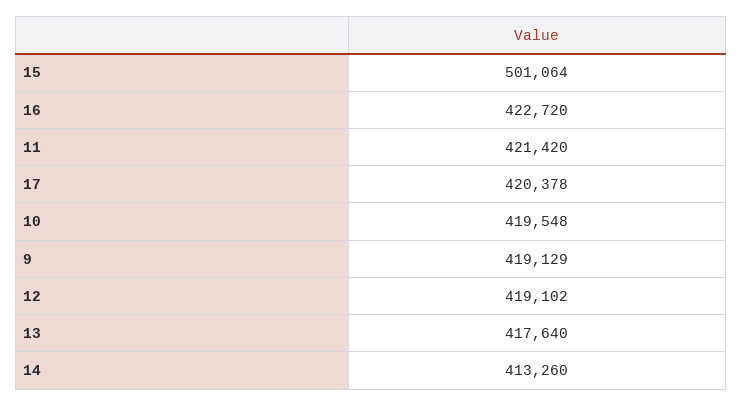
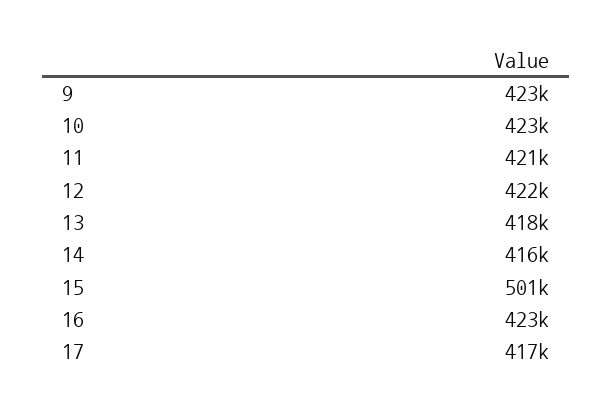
17: 420378 -> 417000
10: 419548 -> 423000
9: 419129 -> 423000
12: 419102 -> 422000
14: 413260 -> 416000

